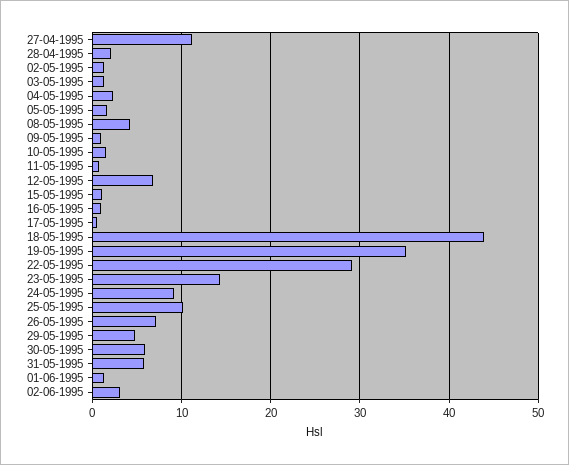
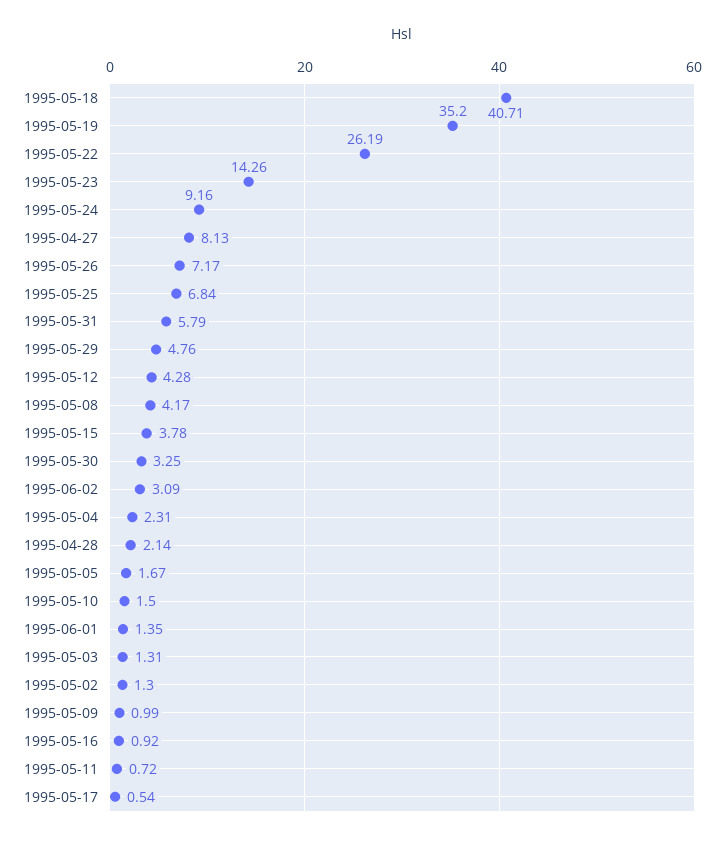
27-04-1995: 11 -> 8.13
12-05-1995: 7 -> 4.28
15-05-1995: 1 -> 3.78
18-05-1995: 44 -> 40.71
22-05-1995: 29 -> 26.19
25-05-1995: 10 -> 6.84
30-05-1995: 6 -> 3.25

